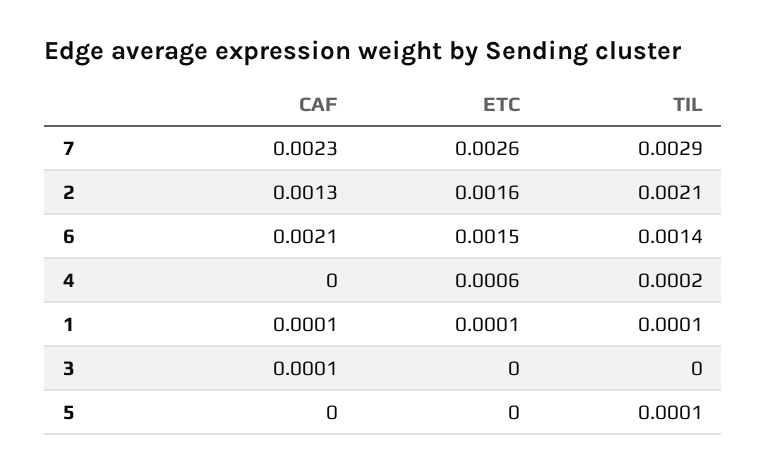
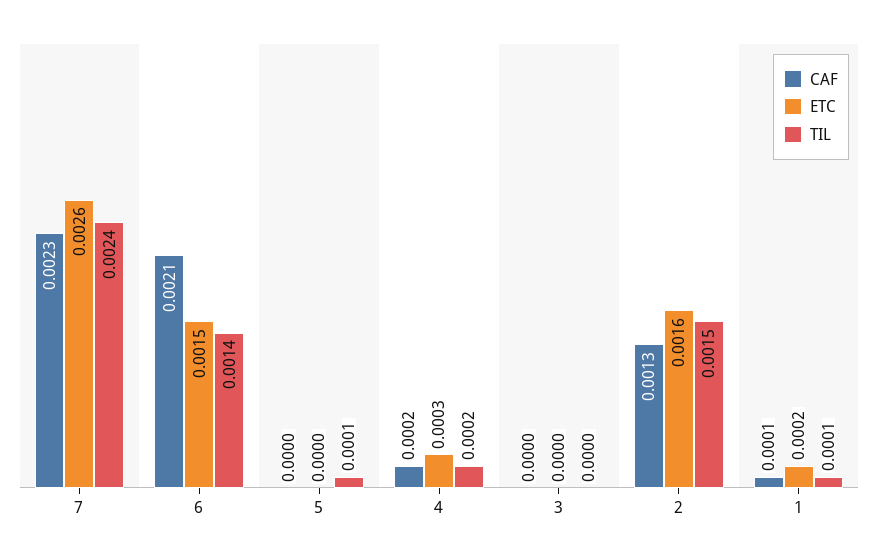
TIL, 7: 0.0029 -> 0.0024
TIL, 2: 0.0021 -> 0.0015
CAF, 4: 0 -> 0.0002
ETC, 4: 0.0006 -> 0.0003
ETC, 1: 0.0001 -> 0.0002
CAF, 3: 0.0001 -> 0

